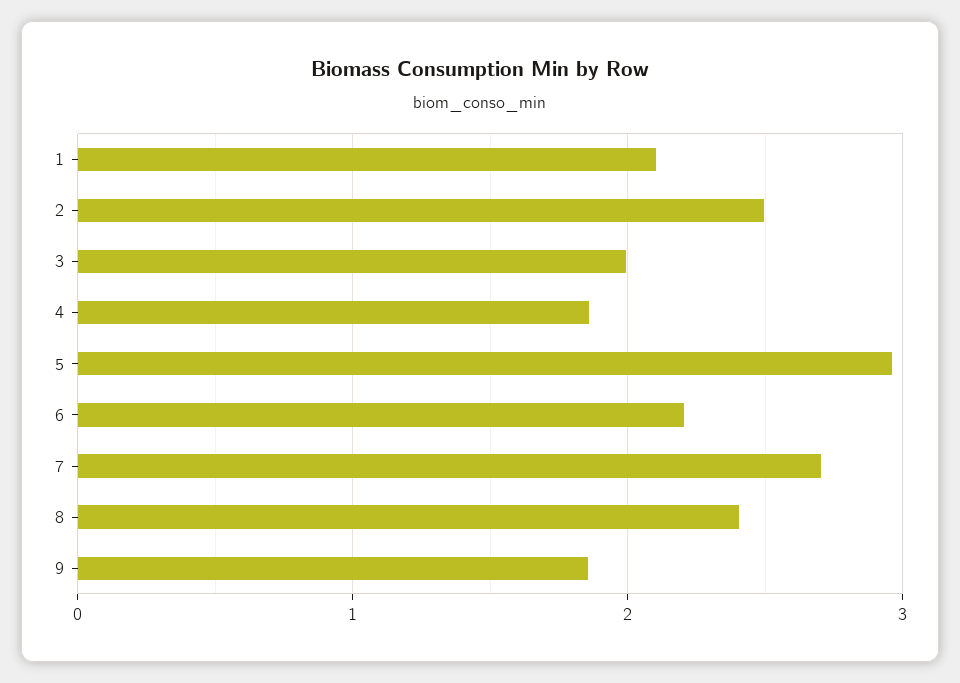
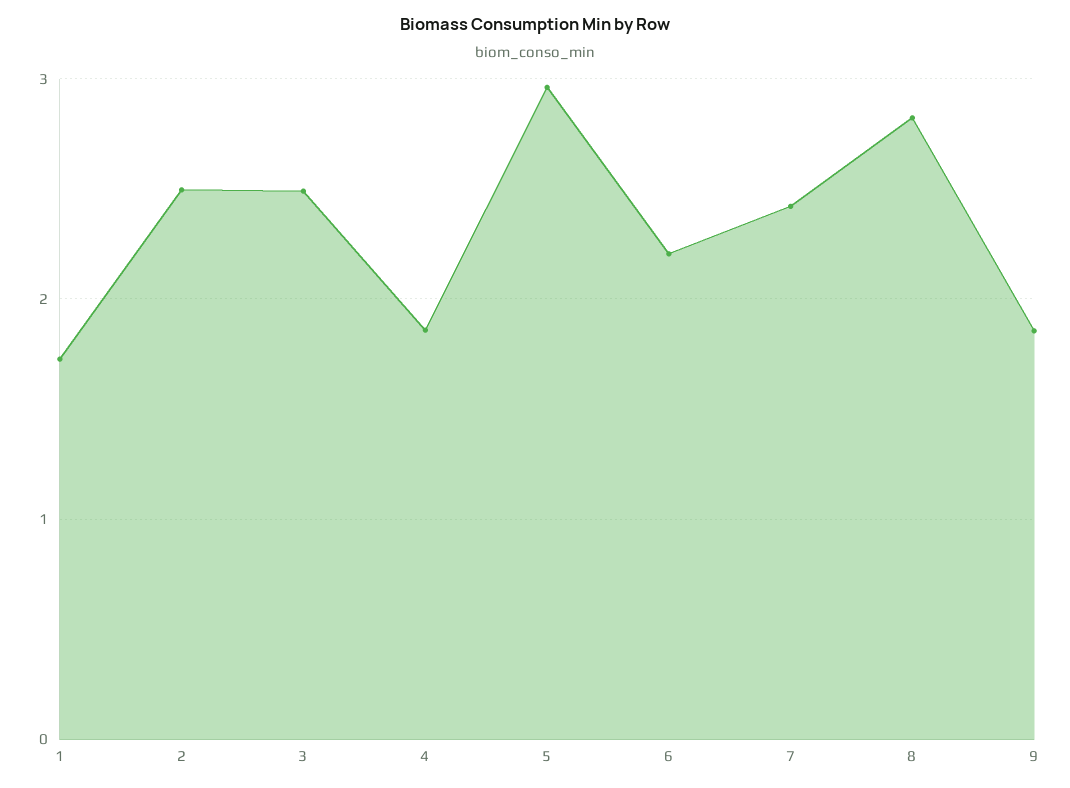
1: 2.1 -> 1.7
3: 2 -> 2.5
7: 2.7 -> 2.4
8: 2.4 -> 2.8

